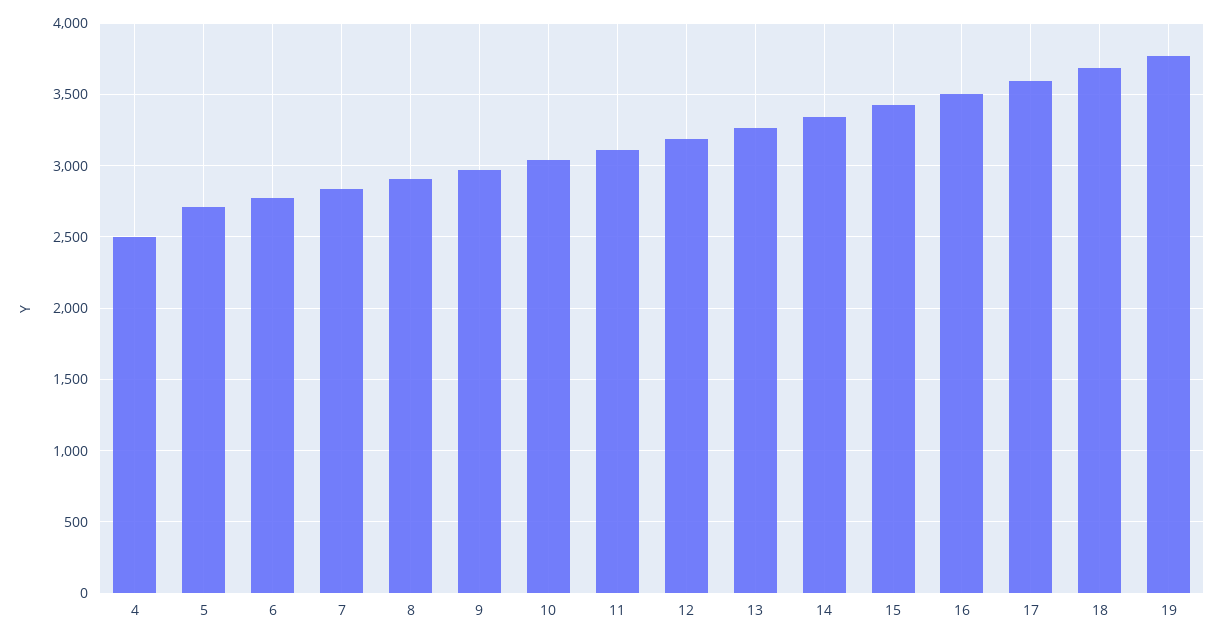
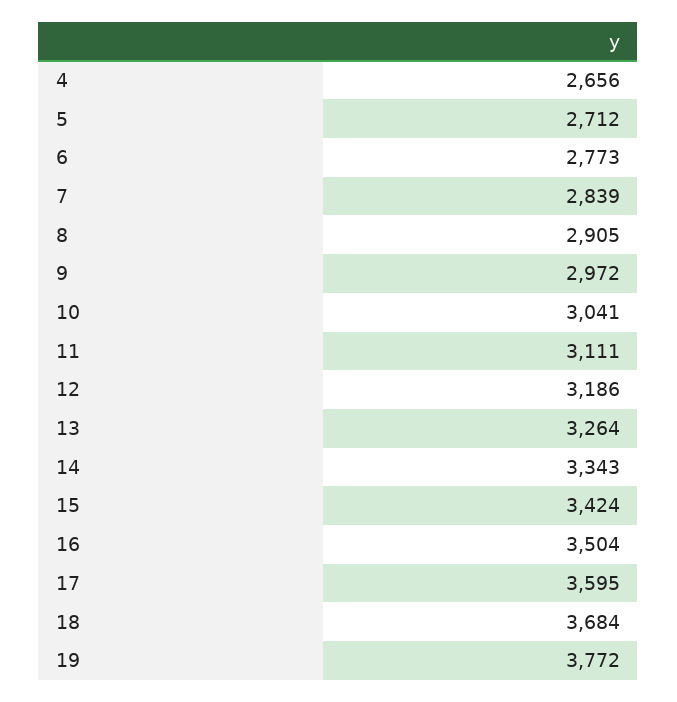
4: 2500 -> 2656

